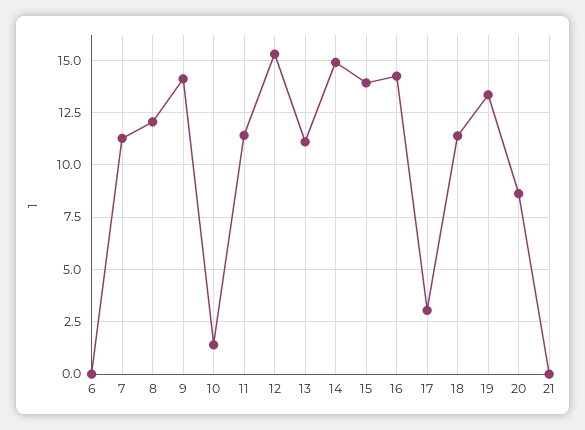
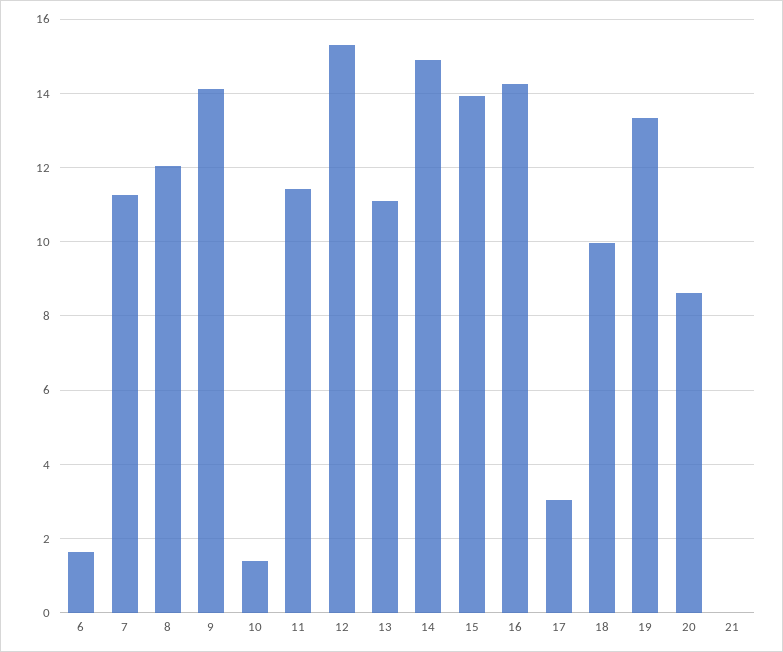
6: 0 -> 1.6
18: 11.5 -> 10

